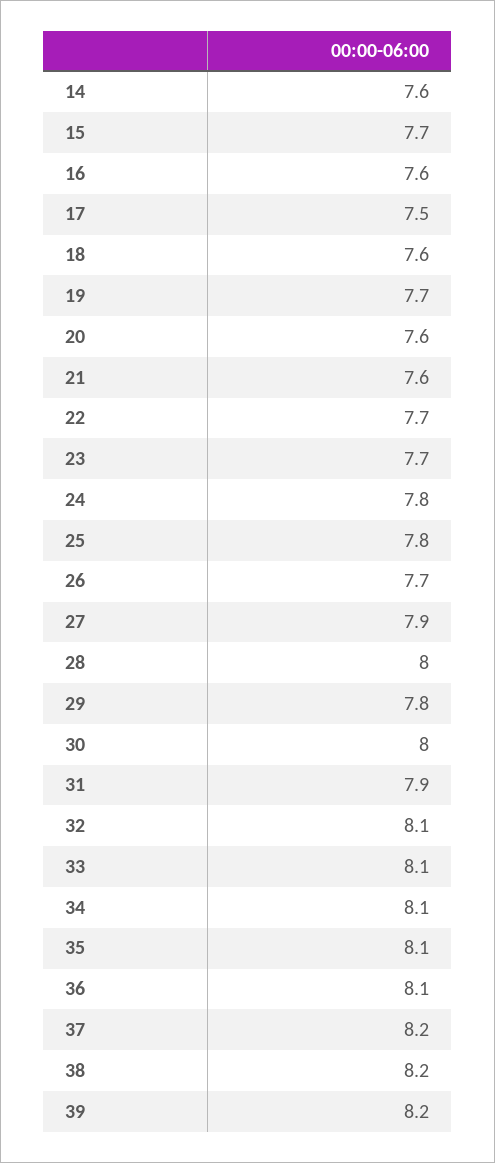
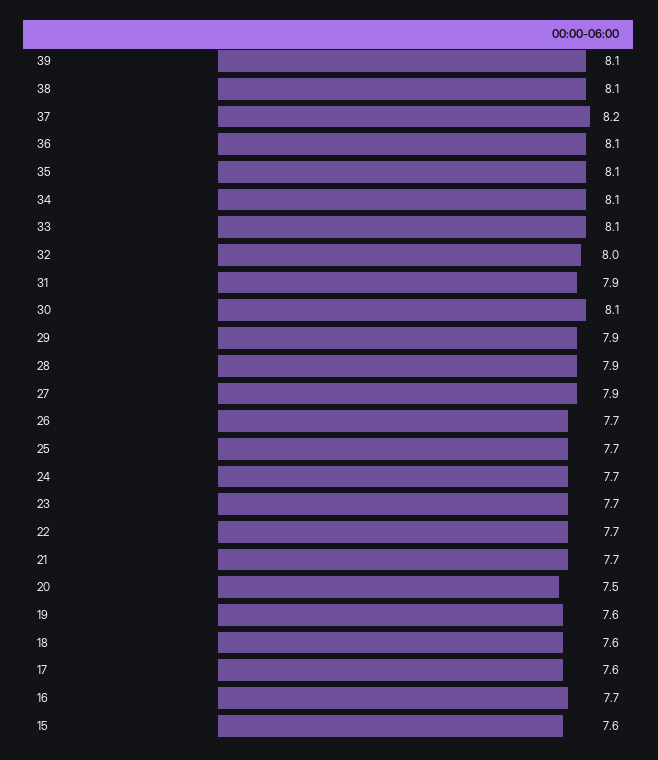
14: 7.6 -> none
15: 7.7 -> 7.6
16: 7.6 -> 7.7
17: 7.5 -> 7.6
19: 7.7 -> 7.6
20: 7.6 -> 7.5
21: 7.6 -> 7.7
24: 7.8 -> 7.7
25: 7.8 -> 7.7
28: 8 -> 7.9
29: 7.8 -> 7.9
30: 8 -> 8.1
32: 8.1 -> 8
38: 8.2 -> 8.1
39: 8.2 -> 8.1

